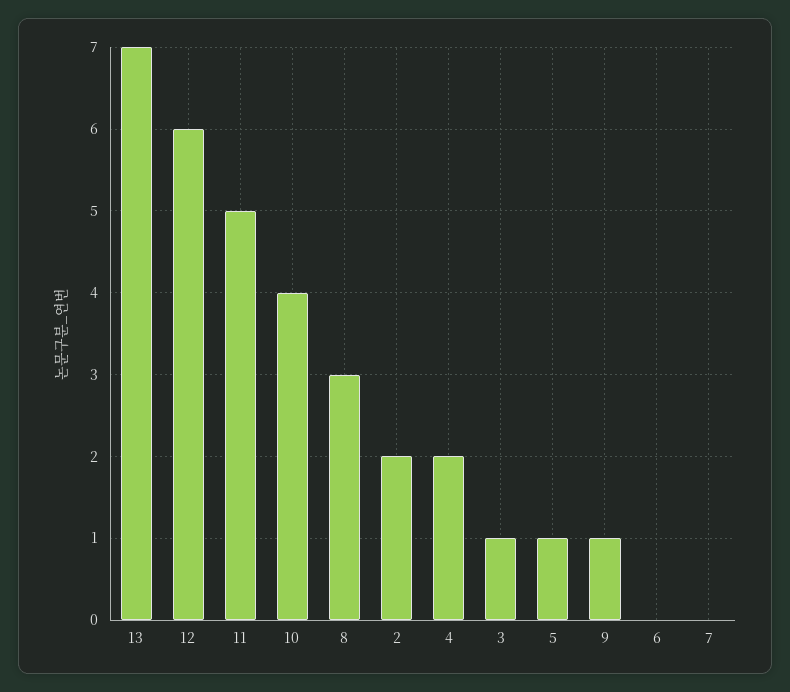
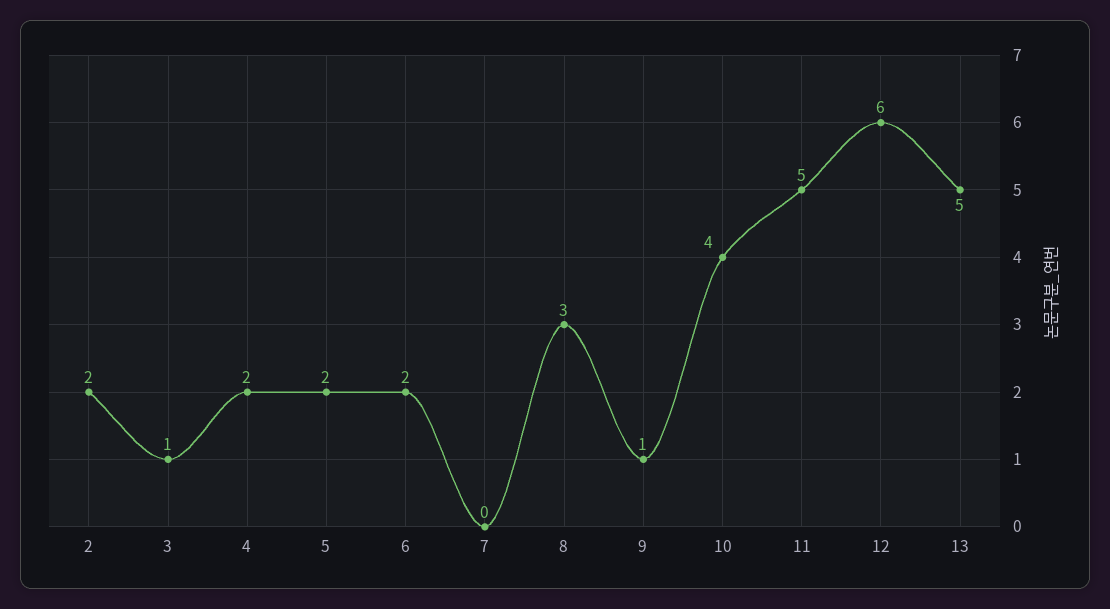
13: 7 -> 5
5: 1 -> 2
6: 0 -> 2

